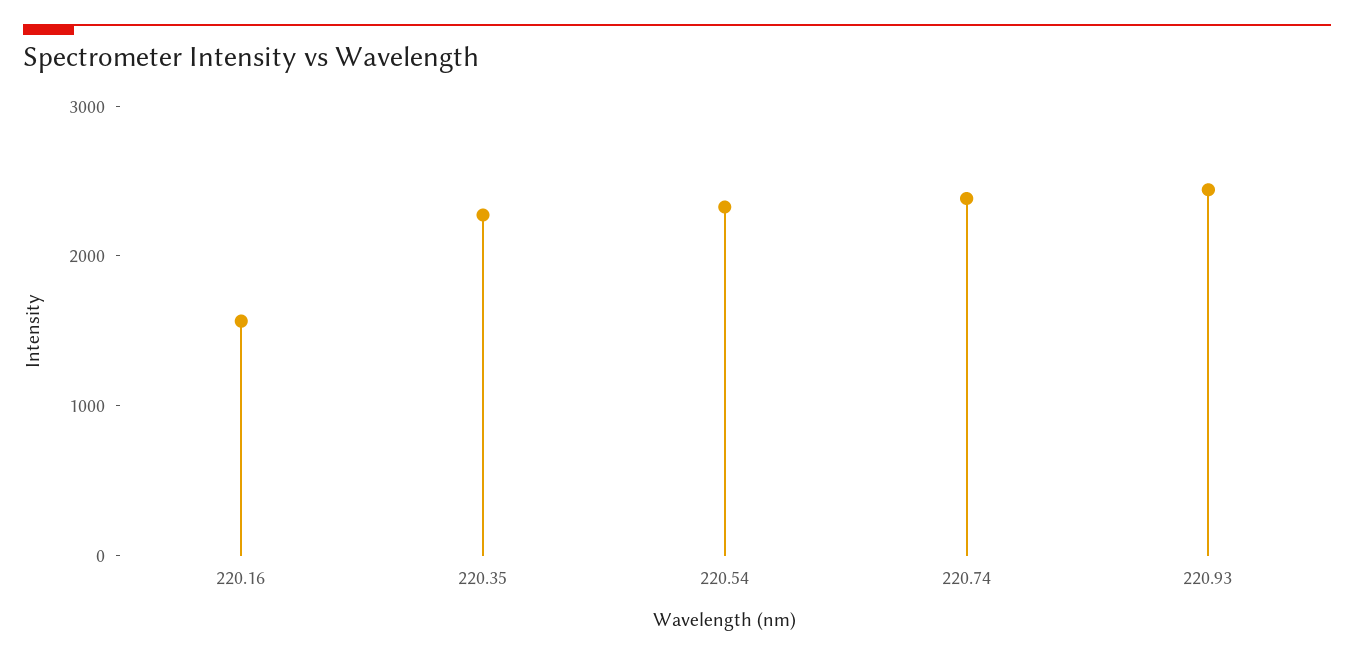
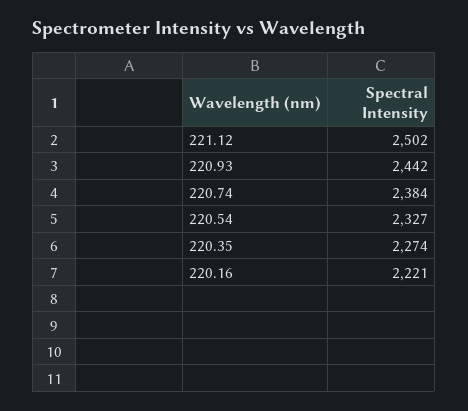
220.16: 1600 -> 2221
221.12: none -> 2502

